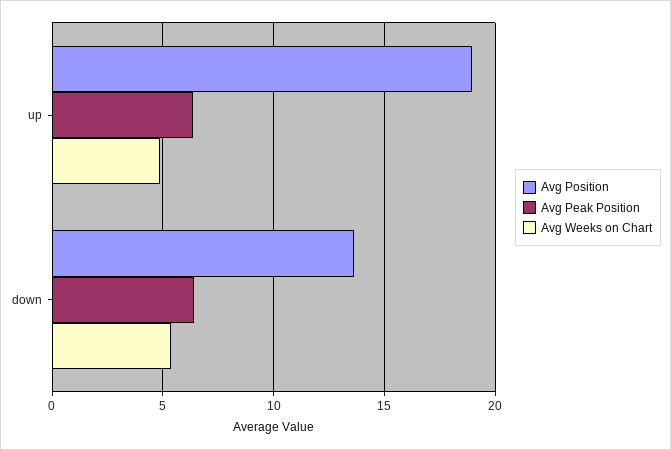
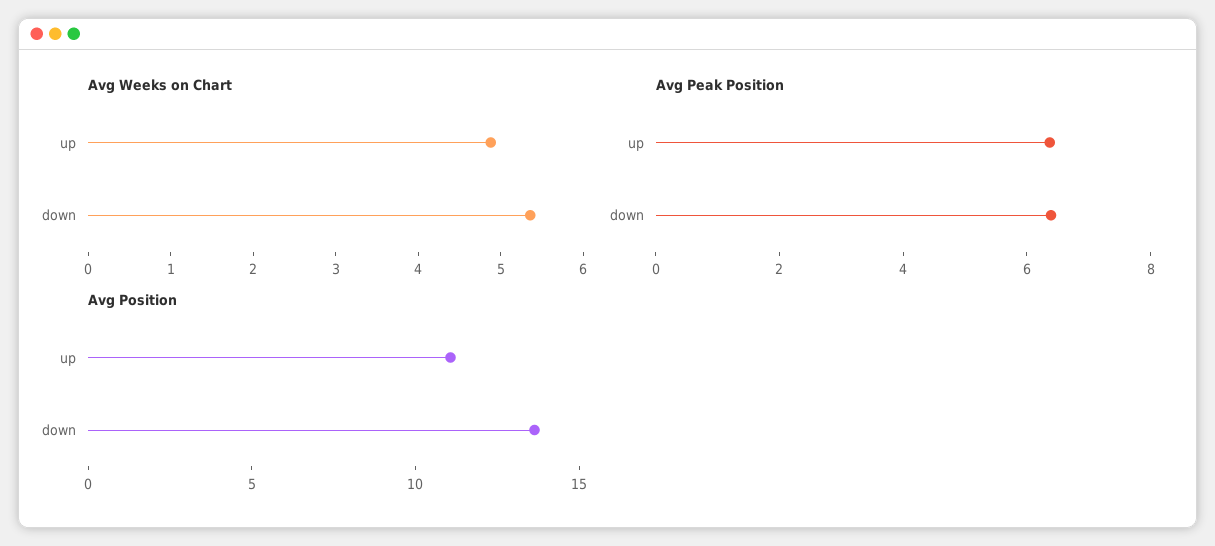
Avg Position, up: 19 -> 11

